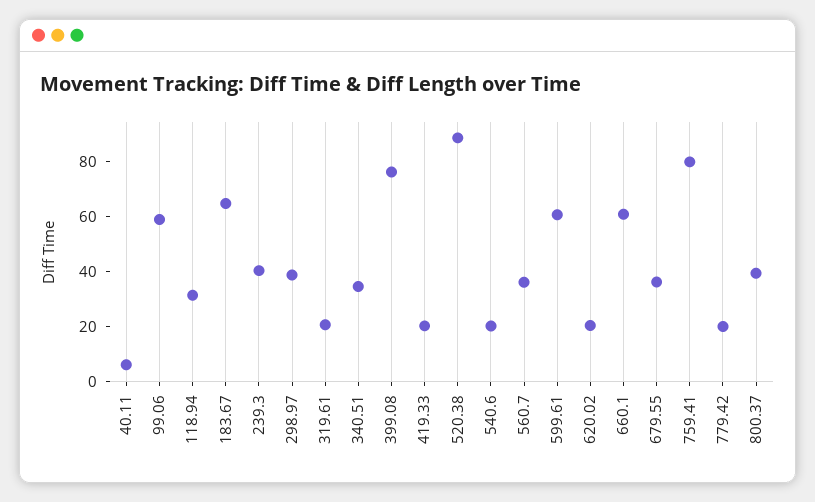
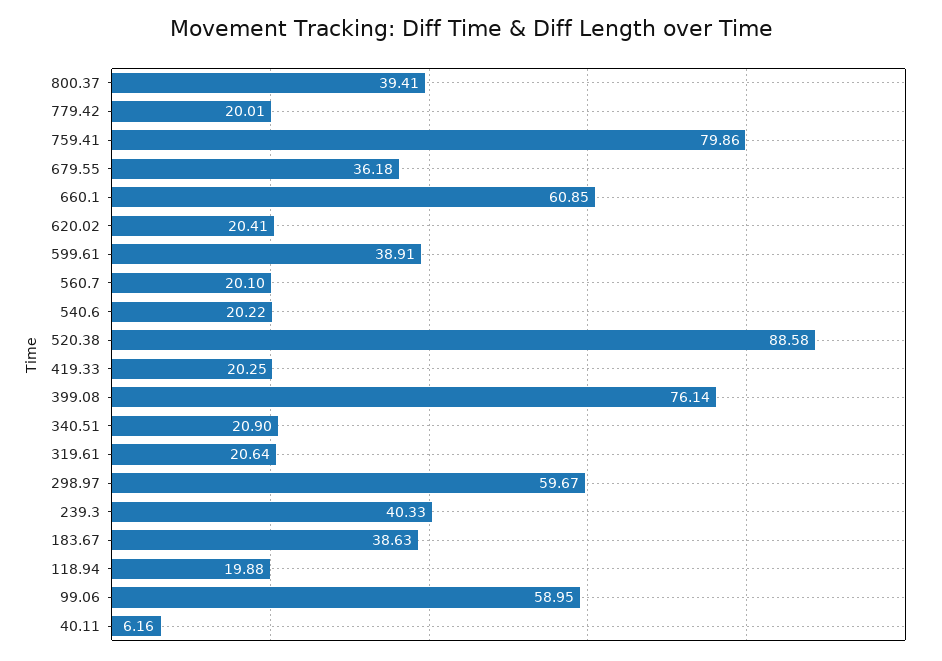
118.94: 30 -> 19.88
183.67: 65 -> 38.63
298.97: 40 -> 59.67
340.51: 35 -> 20.9
560.7: 35 -> 20.1
599.61: 60 -> 38.91

